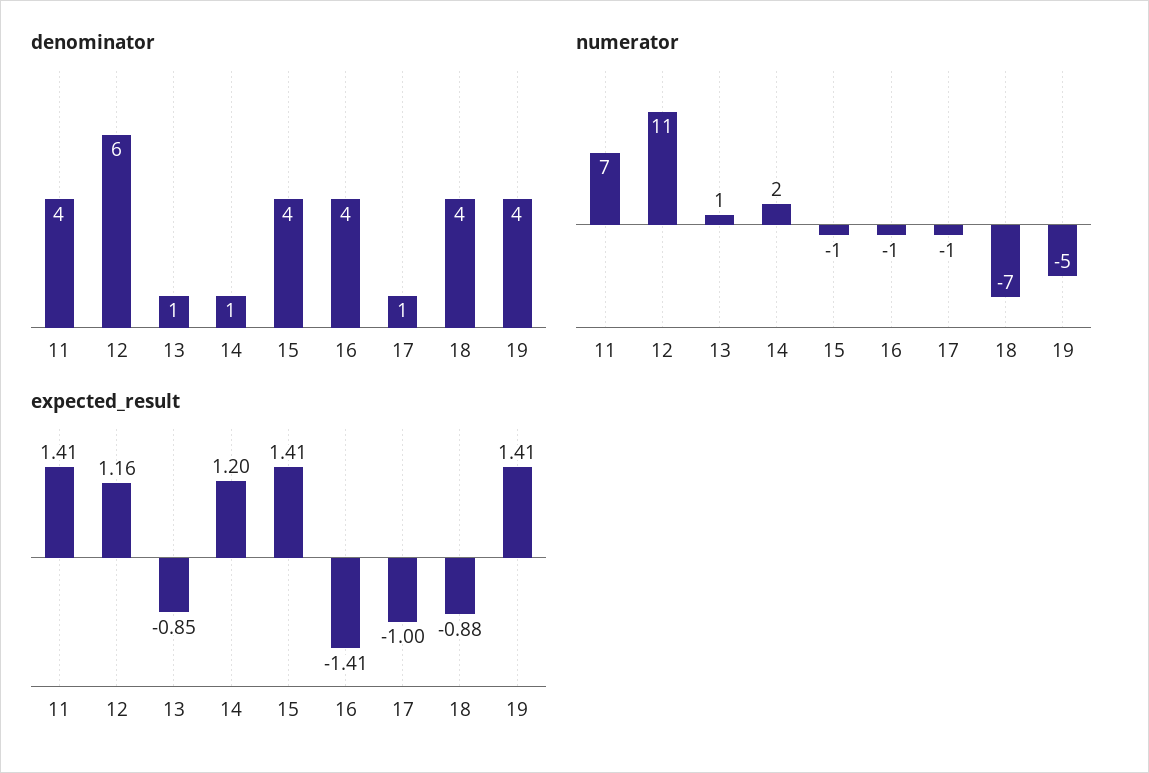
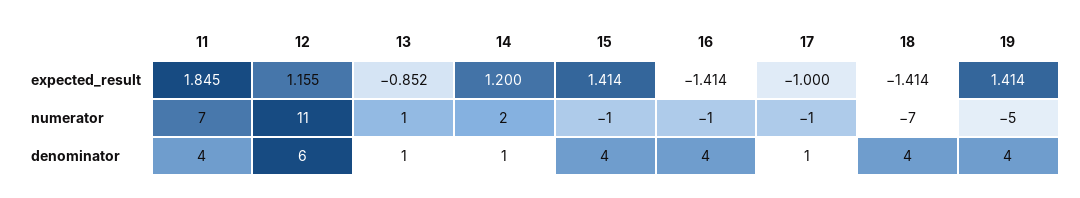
expected_result, 11: 1.41 -> 1.845
expected_result, 18: -0.88 -> -1.414

